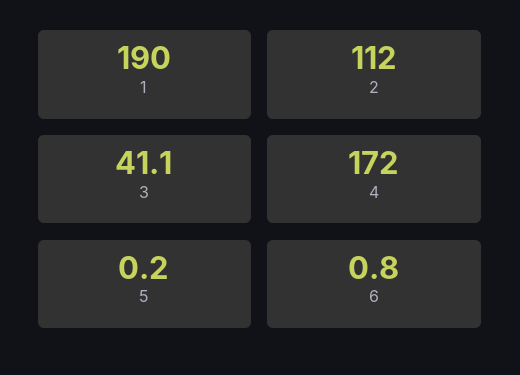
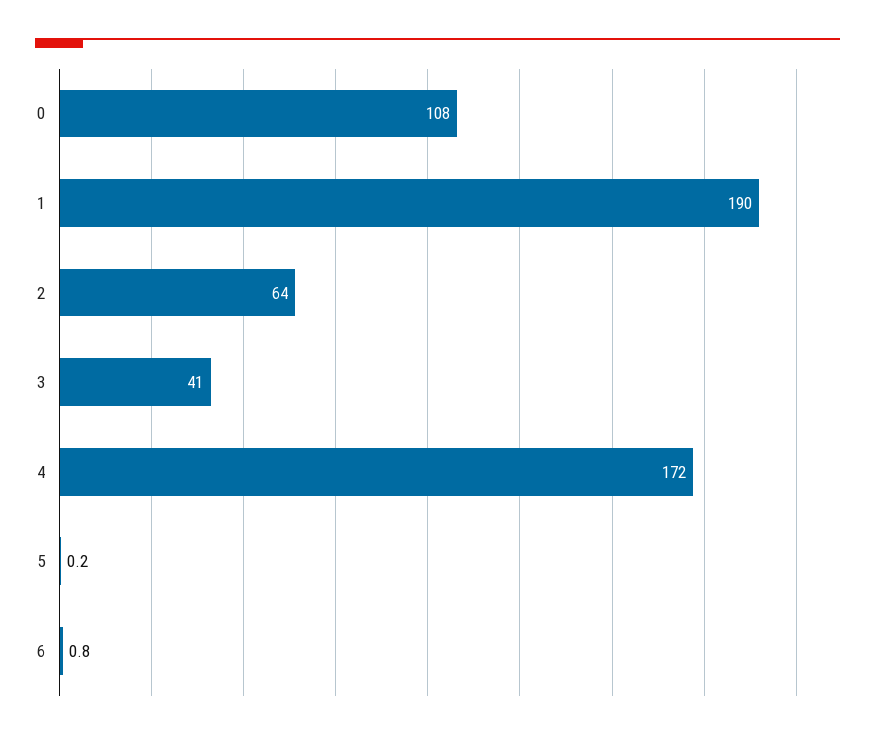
2: 112 -> 64
3: 41.1 -> 41
0: none -> 108

